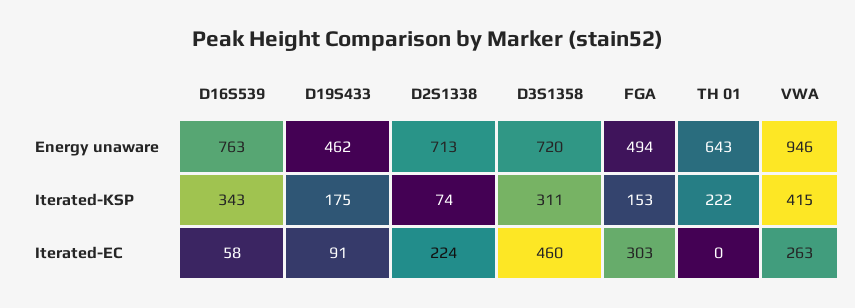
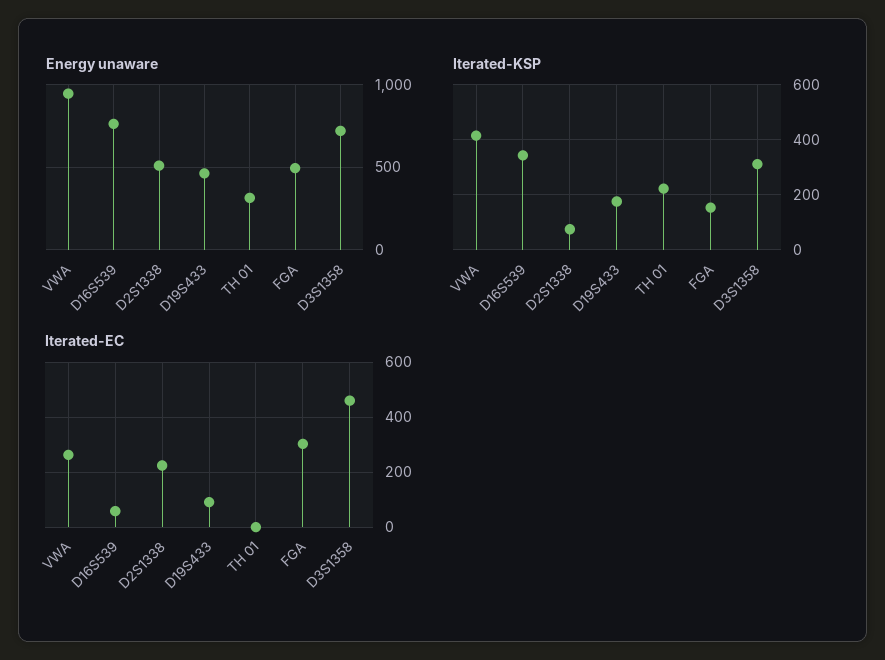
Energy unaware, D2S1338: 713 -> 500
Energy unaware, TH 01: 643 -> 300

